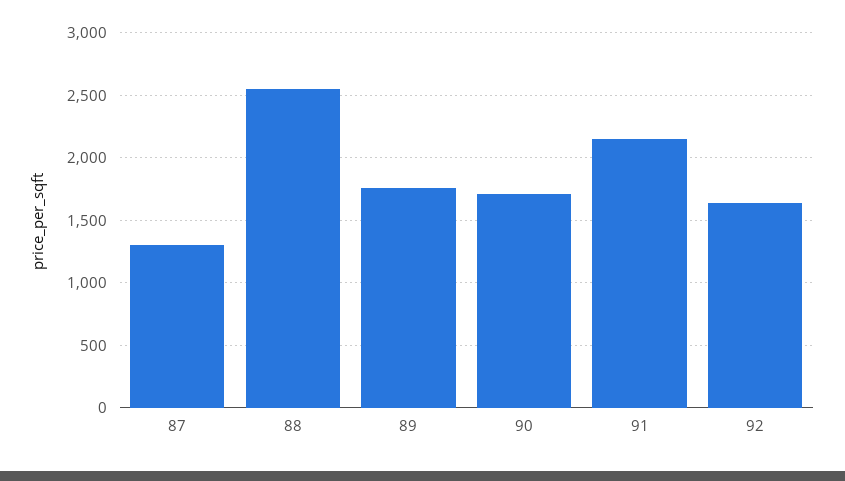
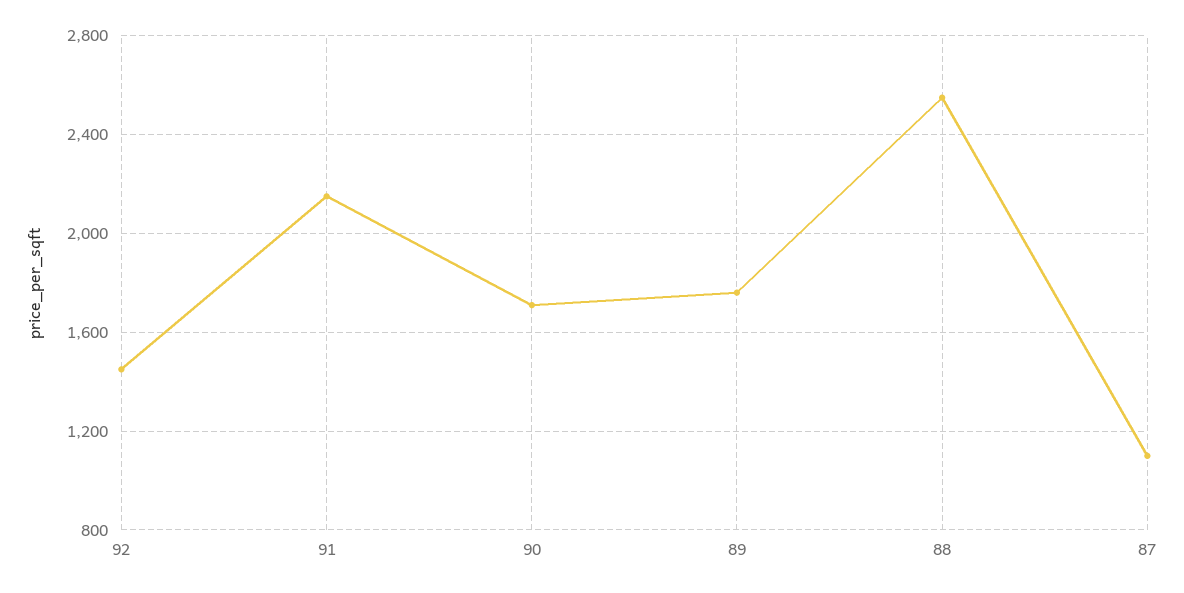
87: 1300 -> 1100
92: 1650 -> 1450

